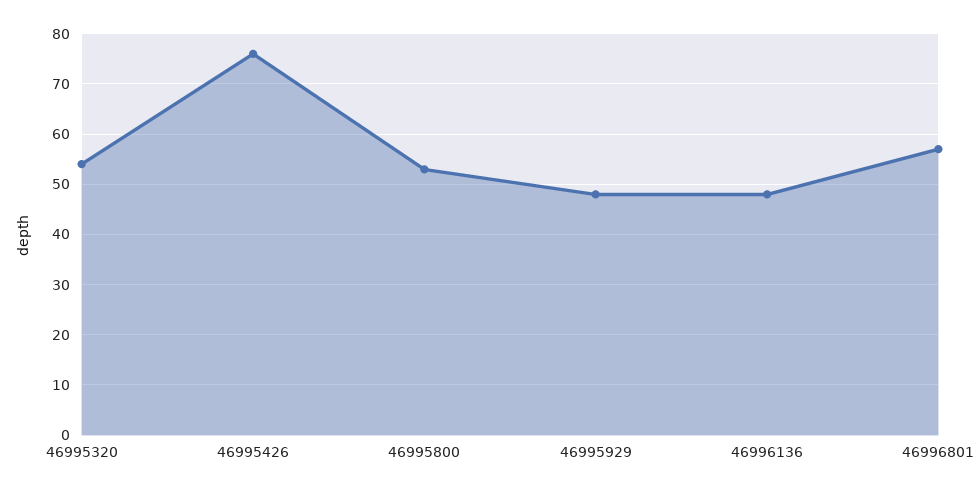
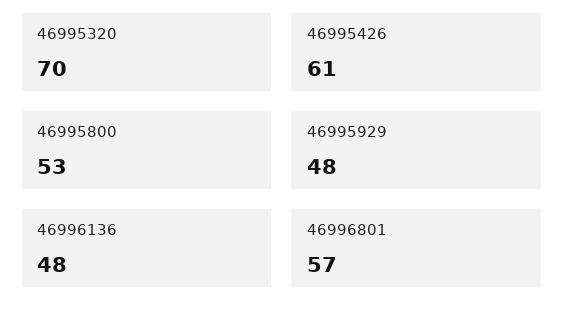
46995320: 55 -> 70
46995426: 75 -> 61

